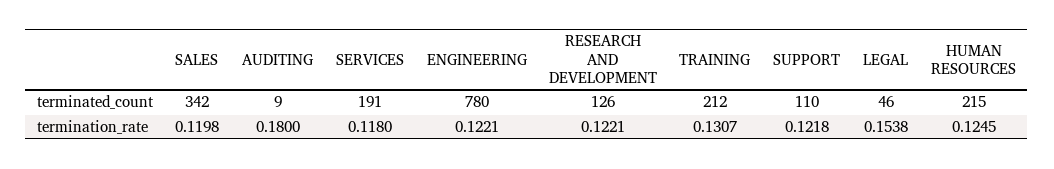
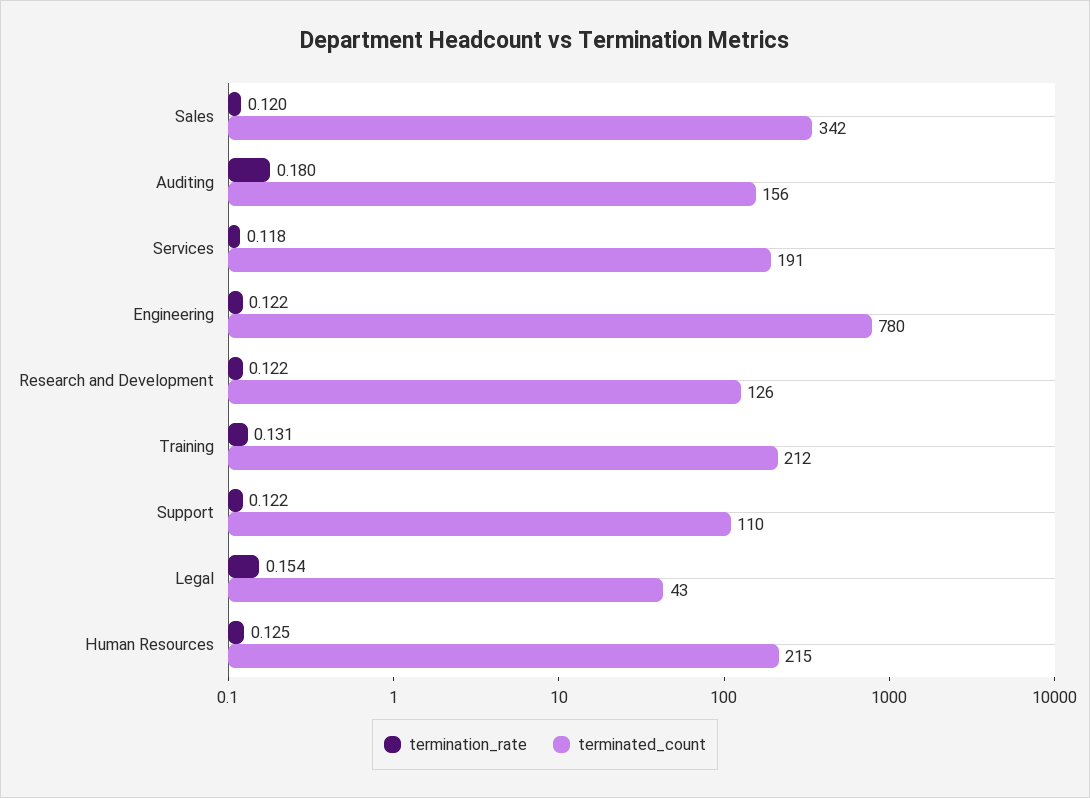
terminated_count, AUDITING: 9 -> 156
terminated_count, LEGAL: 46 -> 43

